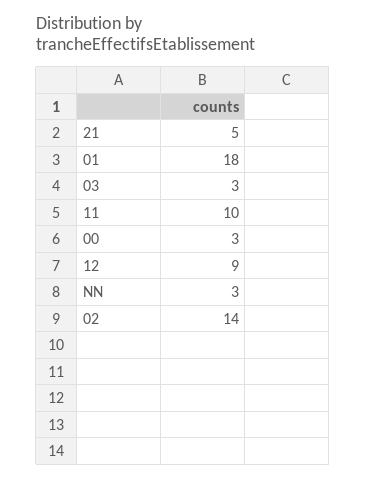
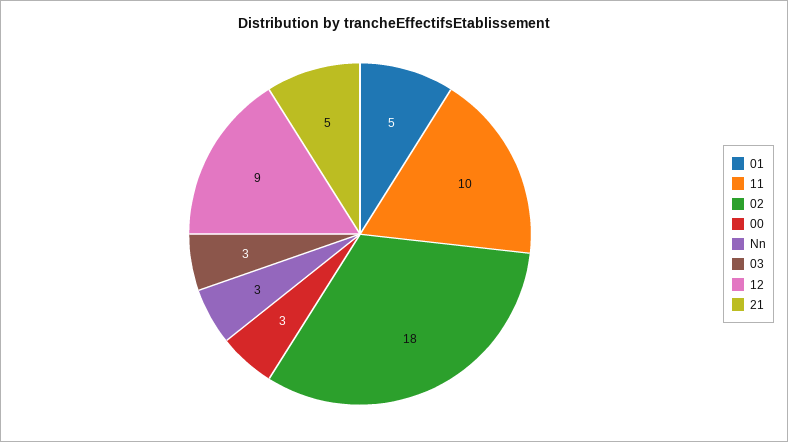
01: 18 -> 5
02: 14 -> 18

